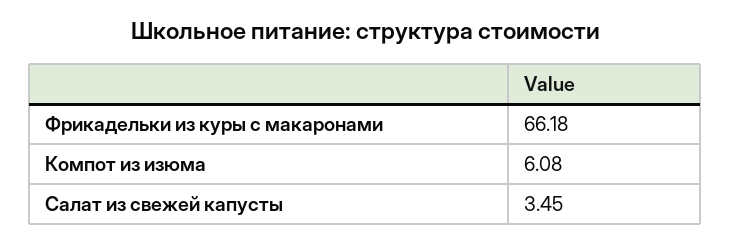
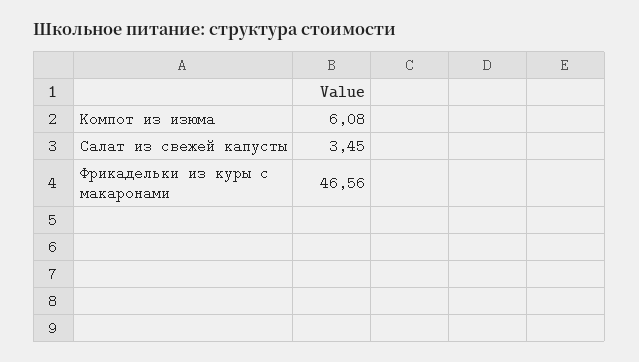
Фрикадельки из куры с макаронами: 66.18 -> 46.56

